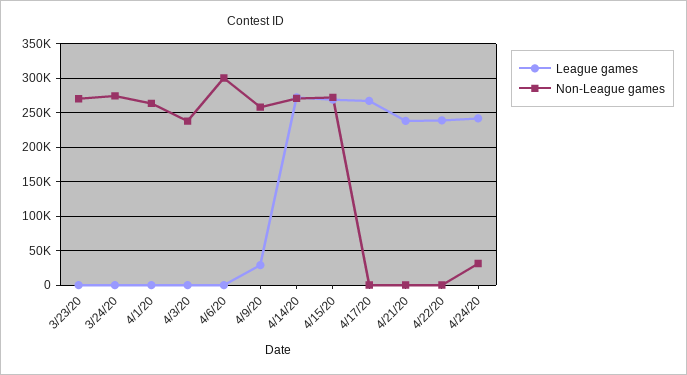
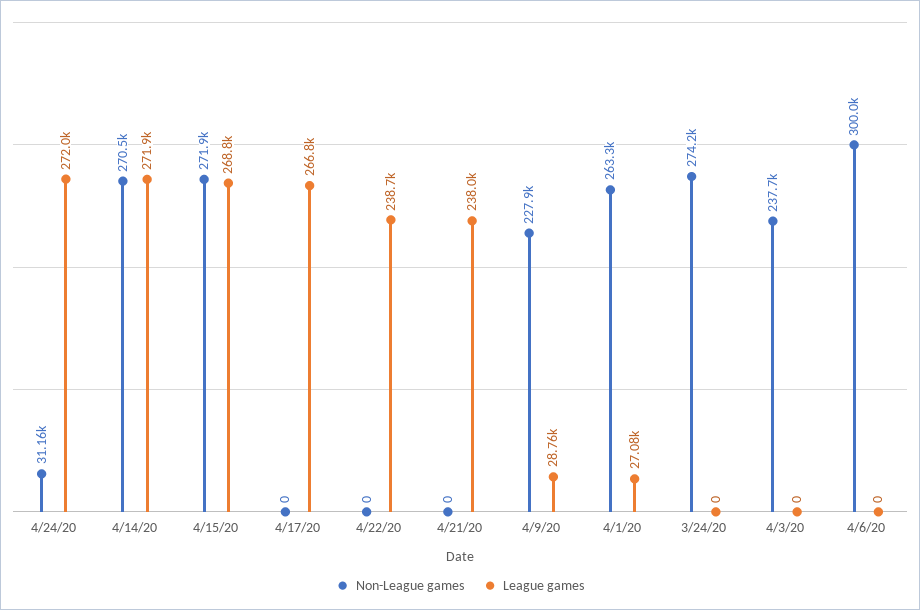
League games, 3/23/20: 0 -> none
Non-League games, 3/23/20: 270000 -> none
League games, 4/1/20: 0 -> 27080
Non-League games, 4/9/20: 260000 -> 227900
League games, 4/24/20: 240000 -> 272000

